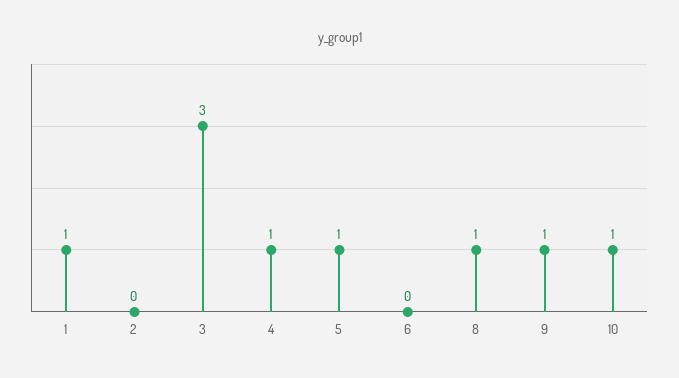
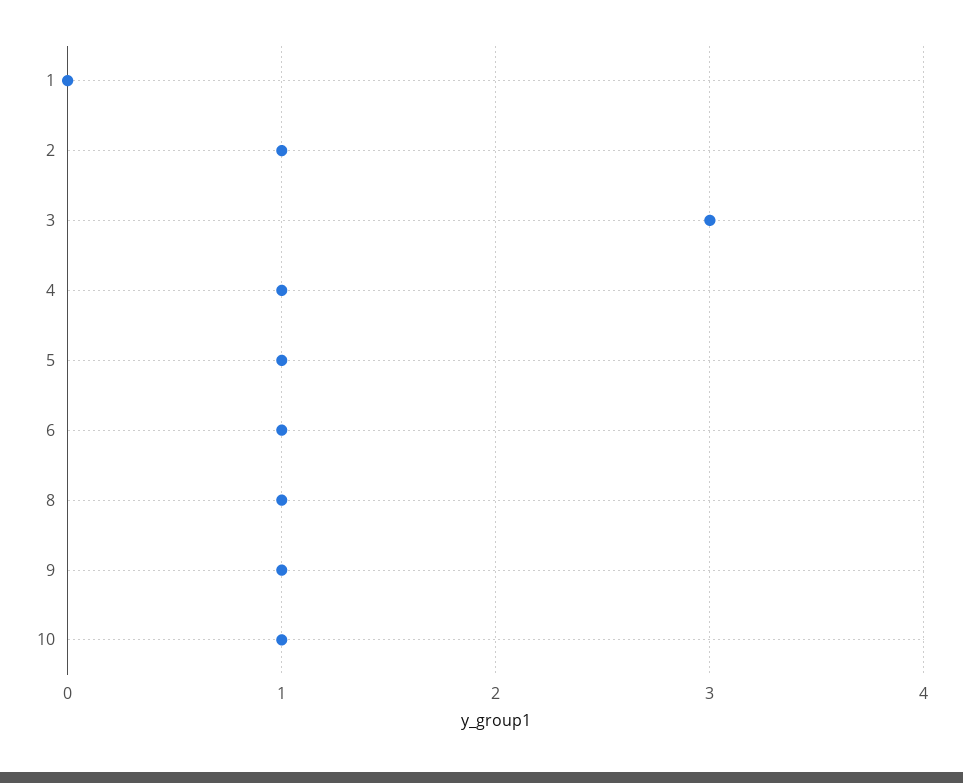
1: 1 -> 0
2: 0 -> 1
6: 0 -> 1

